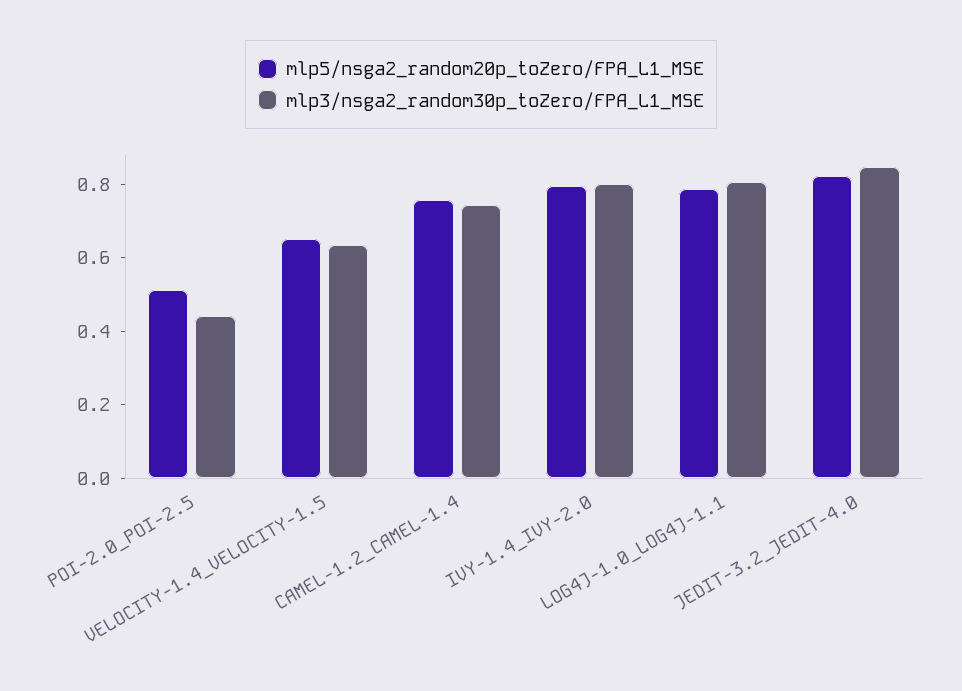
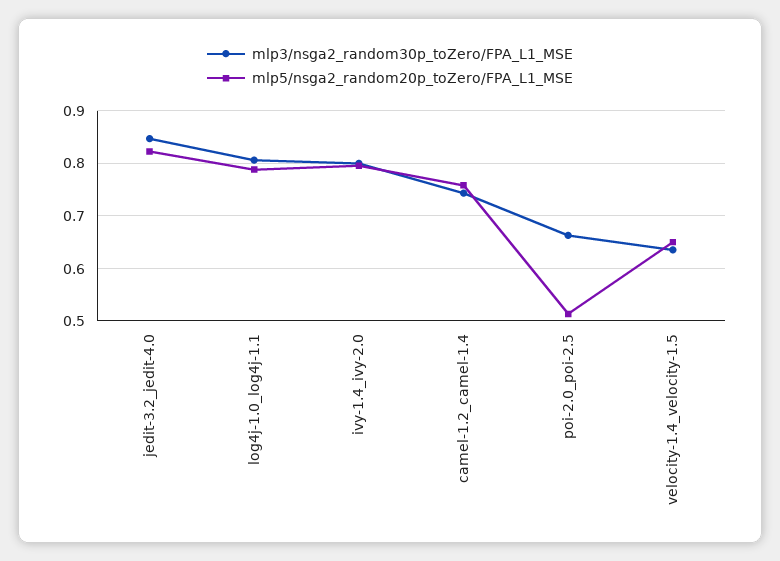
mlp3/nsga2_random30p_toZero/FPA_L1_MSE, POI-2.0_POI-2.5: 0.45 -> 0.66

